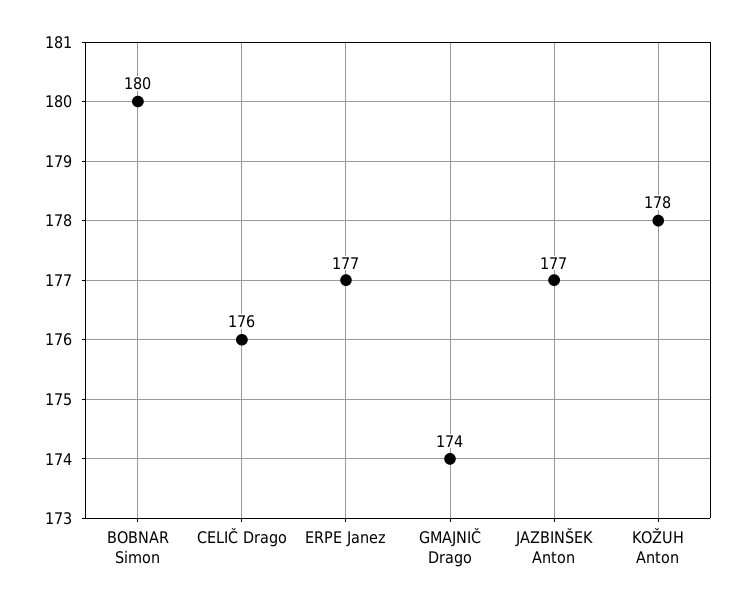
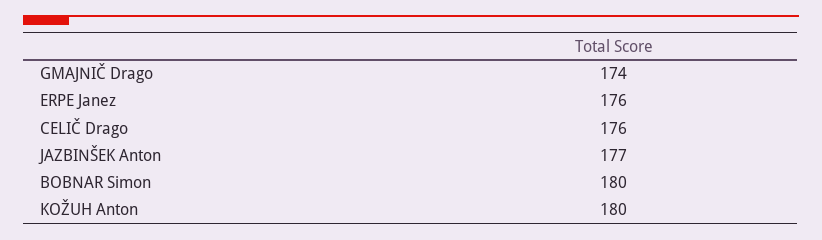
ERPE Janez: 177 -> 176
KOŽUH Anton: 178 -> 180

